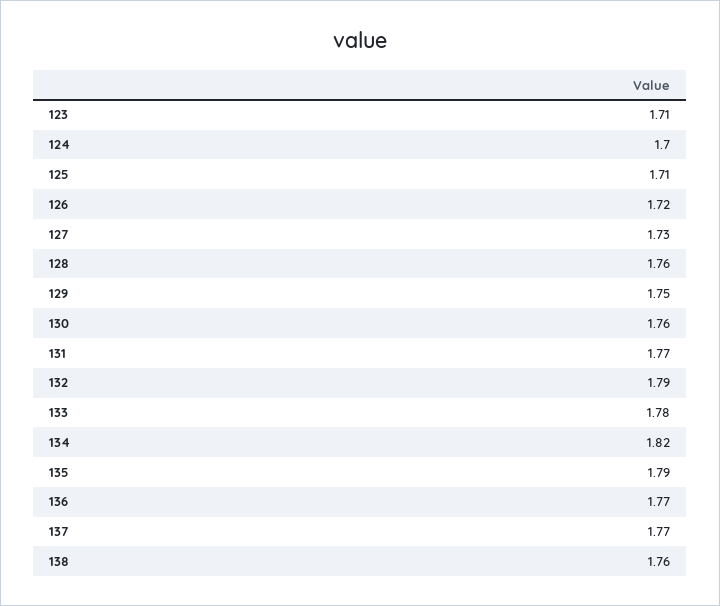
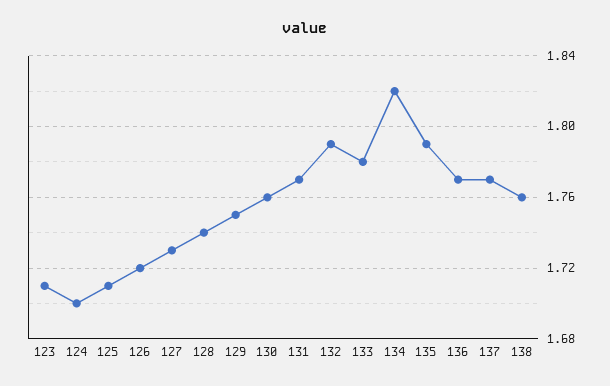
128: 1.76 -> 1.74

